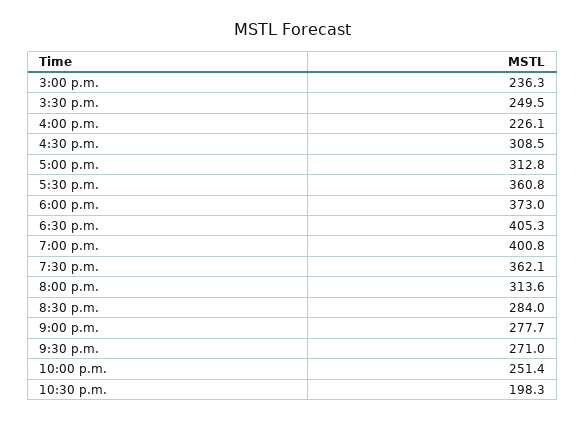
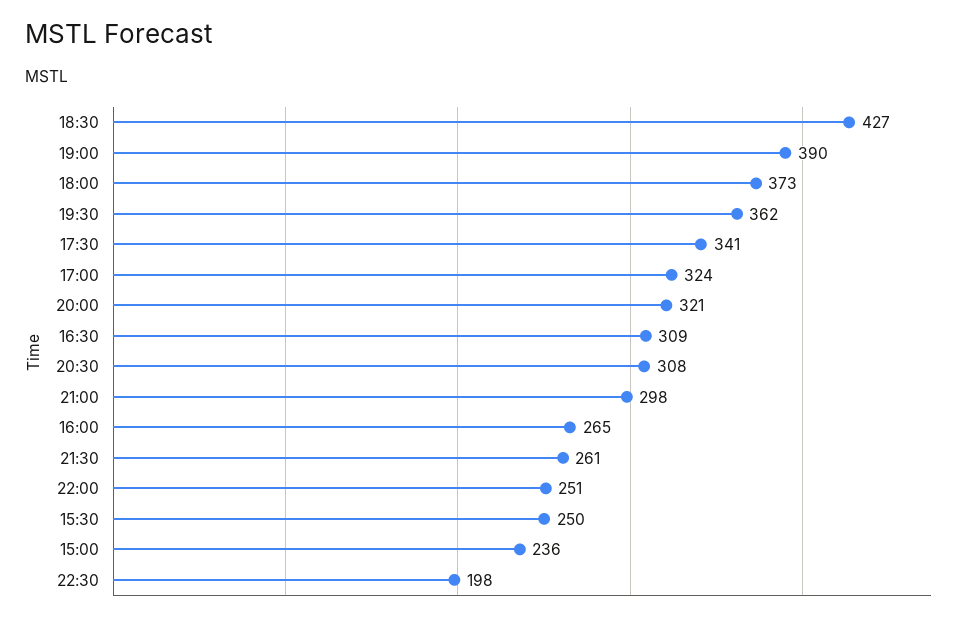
4:00 p.m.: 226.1 -> 265
5:00 p.m.: 312.8 -> 324
5:30 p.m.: 360.8 -> 341
6:30 p.m.: 405.3 -> 427
7:00 p.m.: 400.8 -> 390
8:00 p.m.: 313.6 -> 321
8:30 p.m.: 284 -> 308
9:00 p.m.: 277.7 -> 298
9:30 p.m.: 271 -> 261

